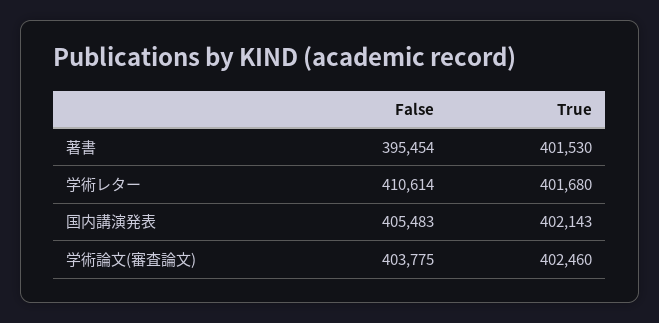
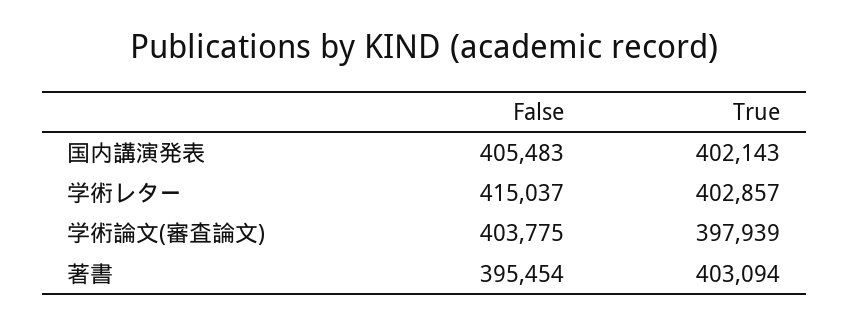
True, 著書: 401530 -> 403094
False, 学術レター: 410614 -> 415037
True, 学術レター: 401680 -> 402857
True, 学術論文(審査論文): 402460 -> 397939

